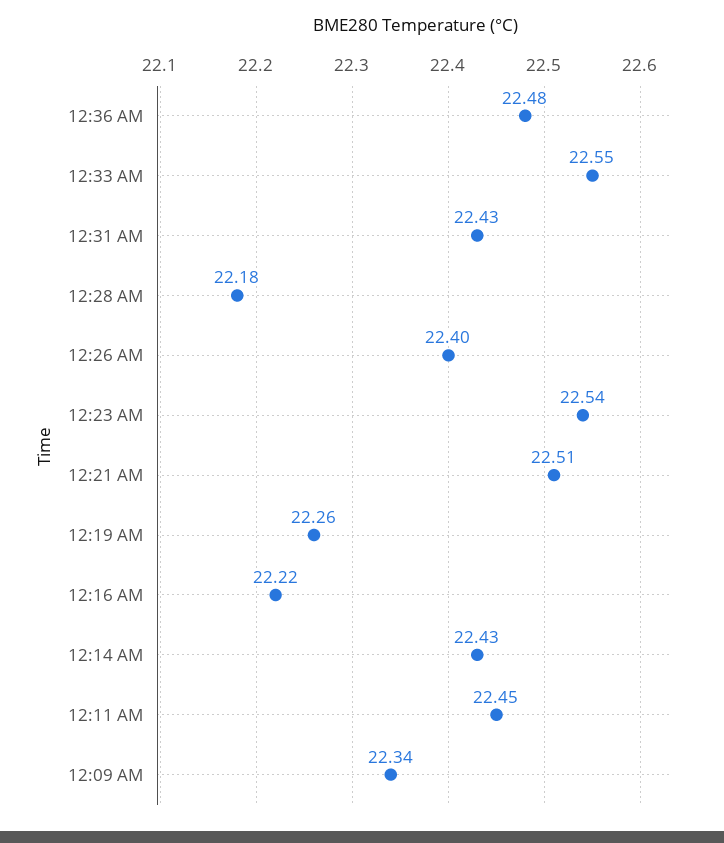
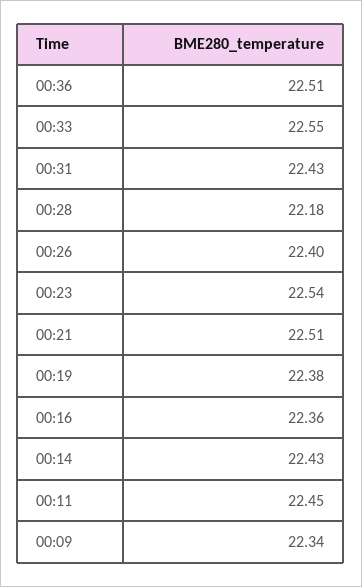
12:36 AM: 22.48 -> 22.51
12:19 AM: 22.26 -> 22.38
12:16 AM: 22.22 -> 22.36

